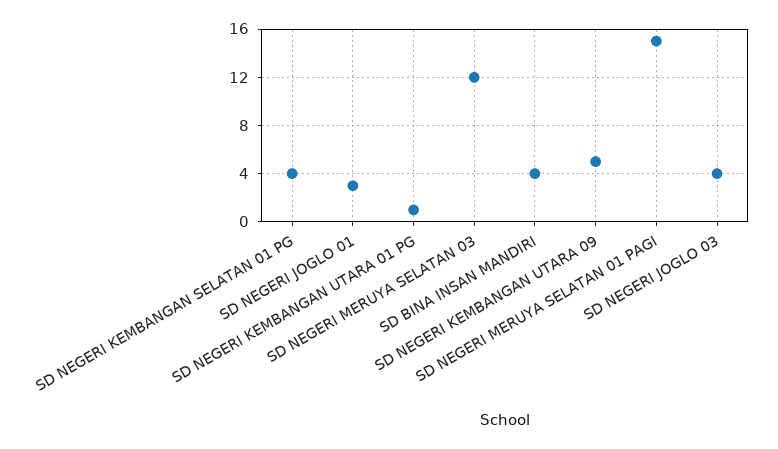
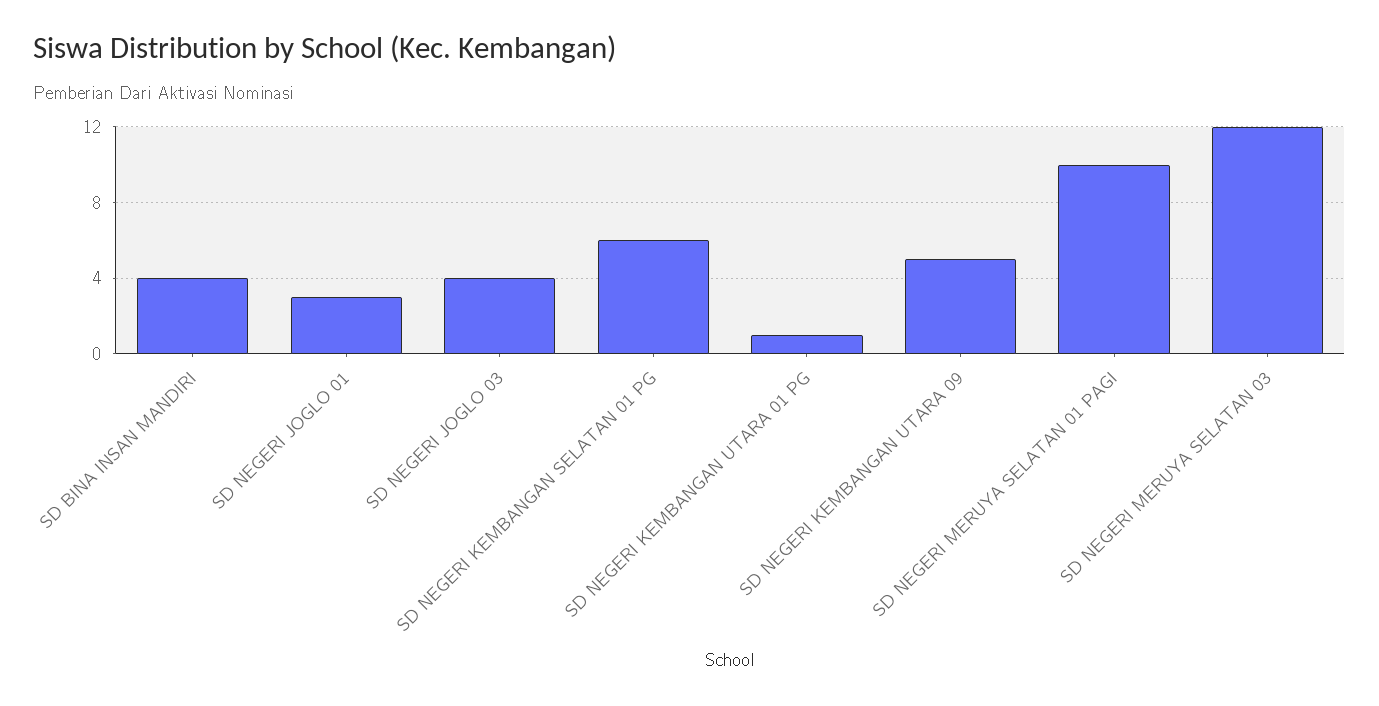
SD NEGERI KEMBANGAN SELATAN 01 PG: 4 -> 6
SD NEGERI MERUYA SELATAN 01 PAGI: 15 -> 10

